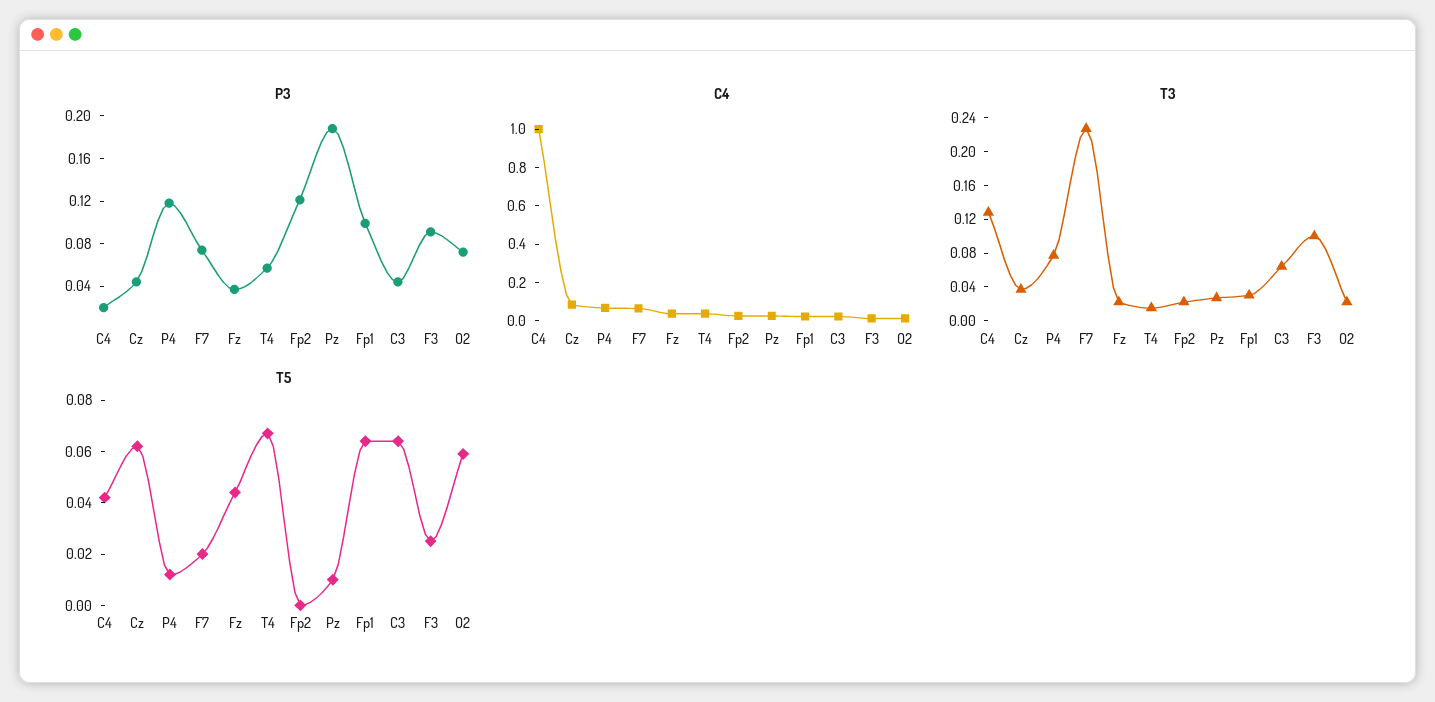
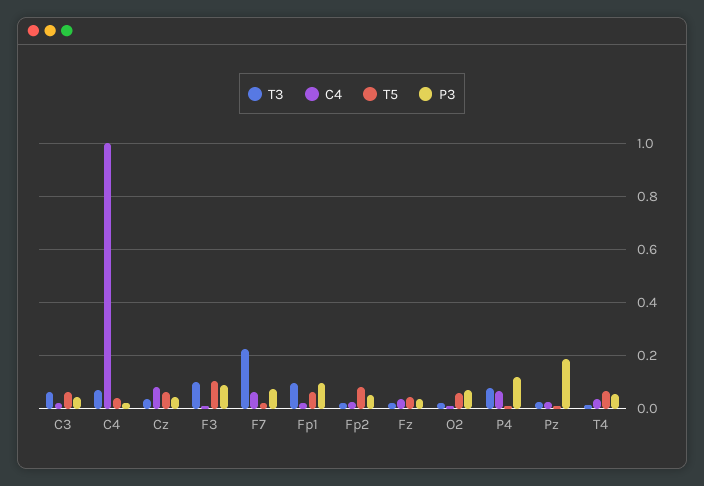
P3, Fp2: 0.12 -> 0.05
T3, C4: 0.13 -> 0.075
T3, Fp1: 0.03 -> 0.1
T5, Fp2: 0 -> 0.075
T5, F3: 0.025 -> 0.1

